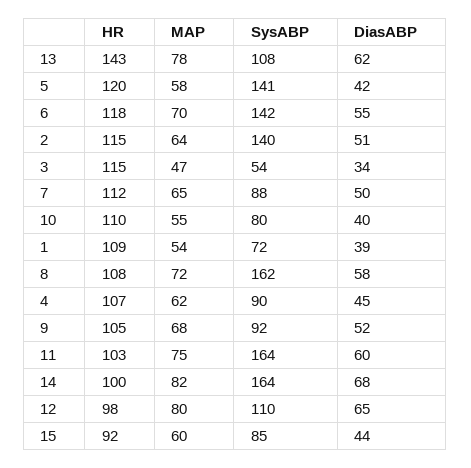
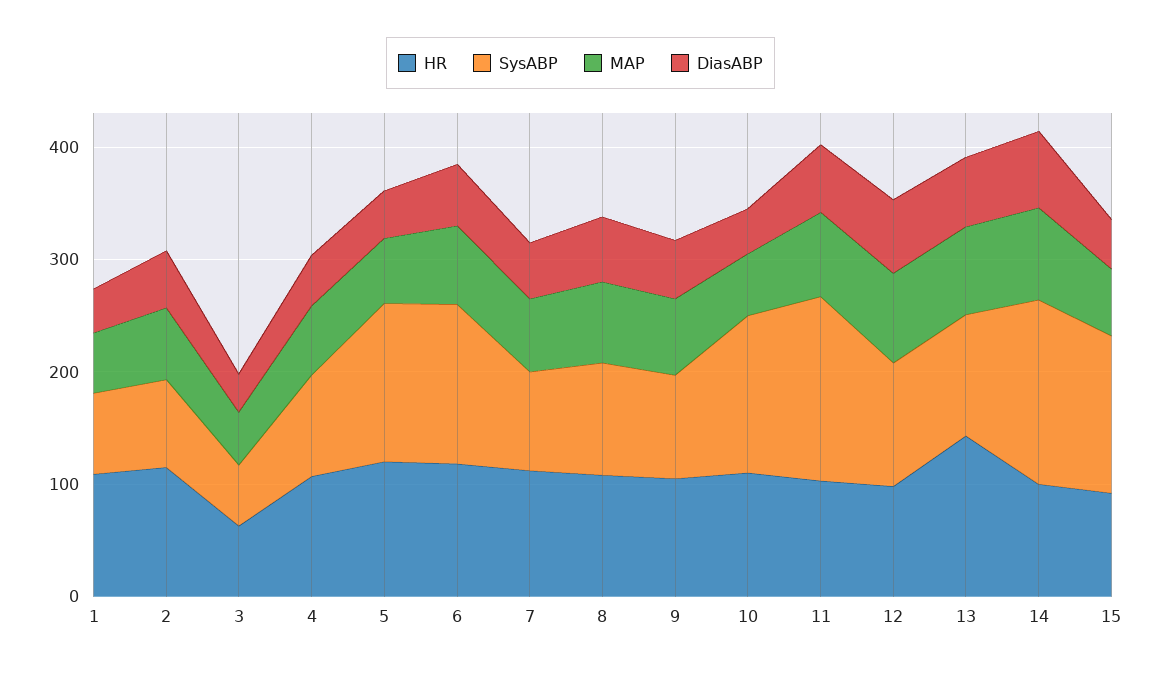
SysABP, 2: 140 -> 80
HR, 3: 115 -> 60
SysABP, 10: 80 -> 140
SysABP, 8: 162 -> 100
SysABP, 15: 85 -> 140

